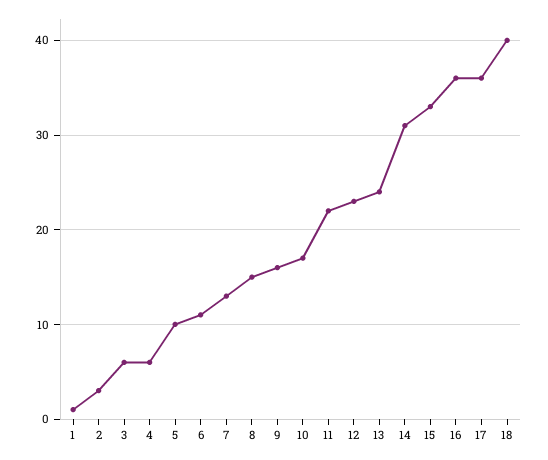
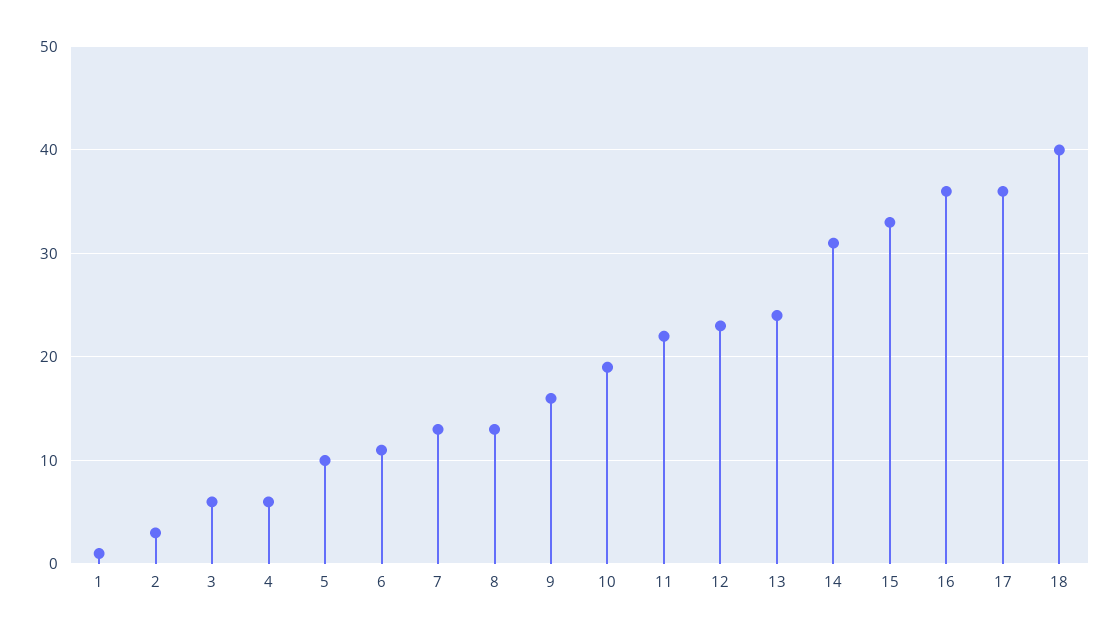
8: 15 -> 13
10: 17 -> 19

